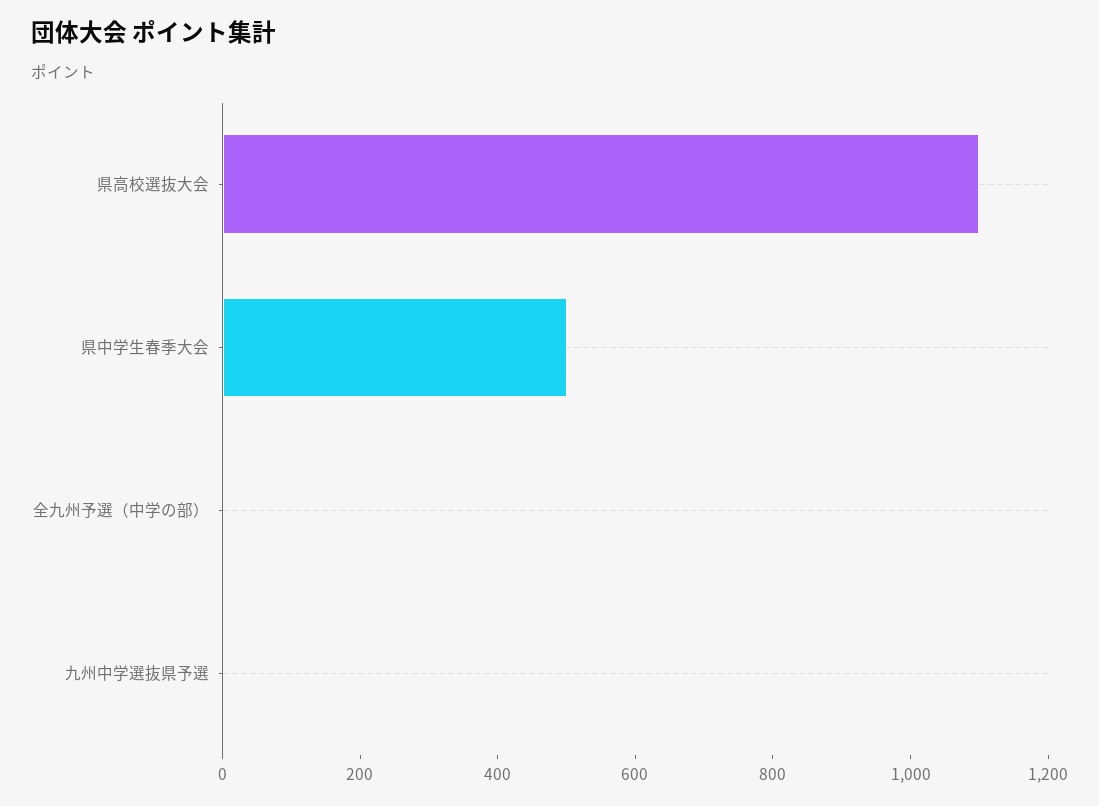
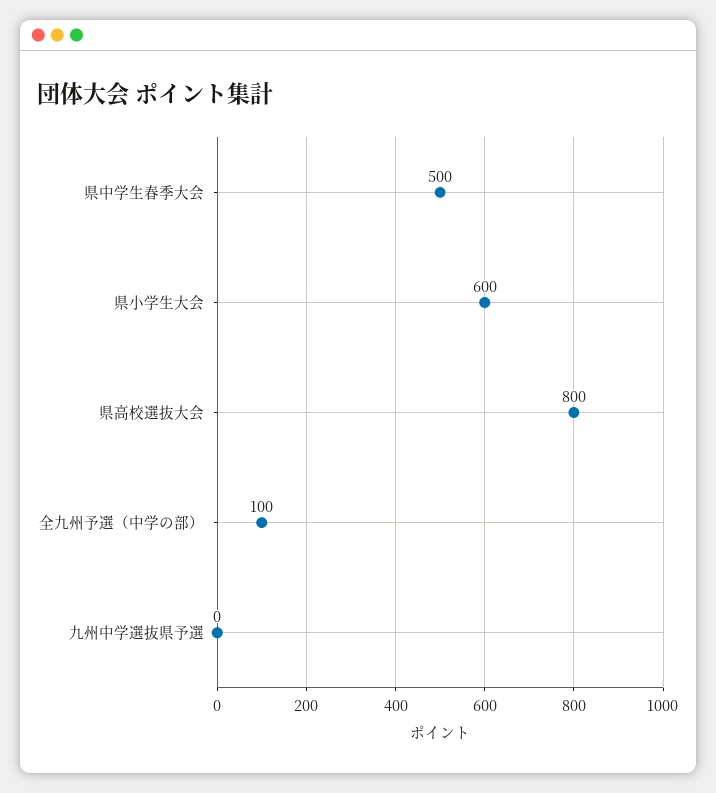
県高校選抜大会: 1100 -> 800
全九州予選（中学の部）: 0 -> 100
県小学生大会: none -> 600

